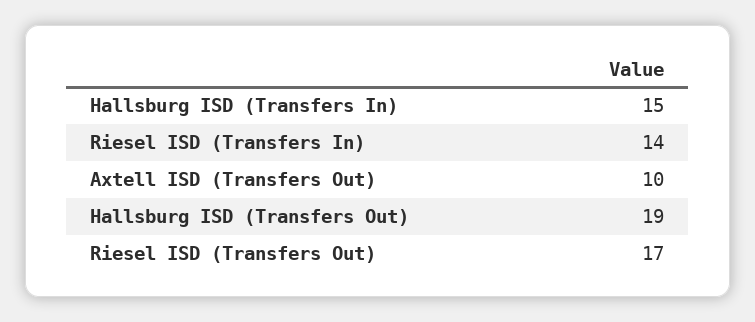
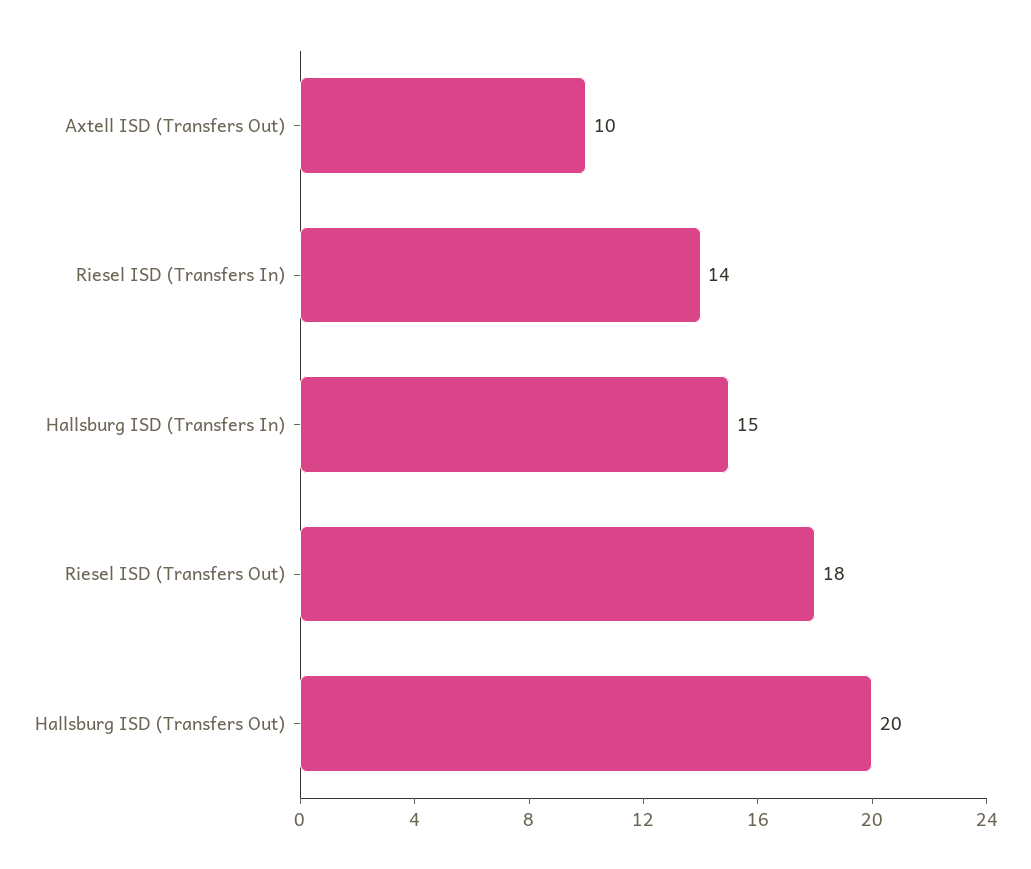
Hallsburg ISD (Transfers Out): 19 -> 20
Riesel ISD (Transfers Out): 17 -> 18

